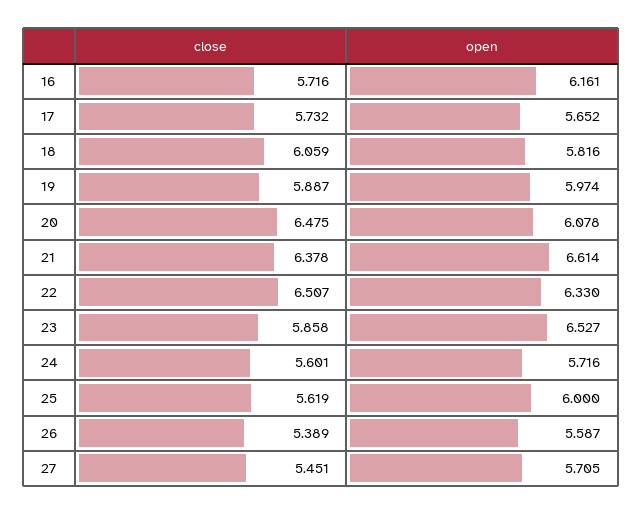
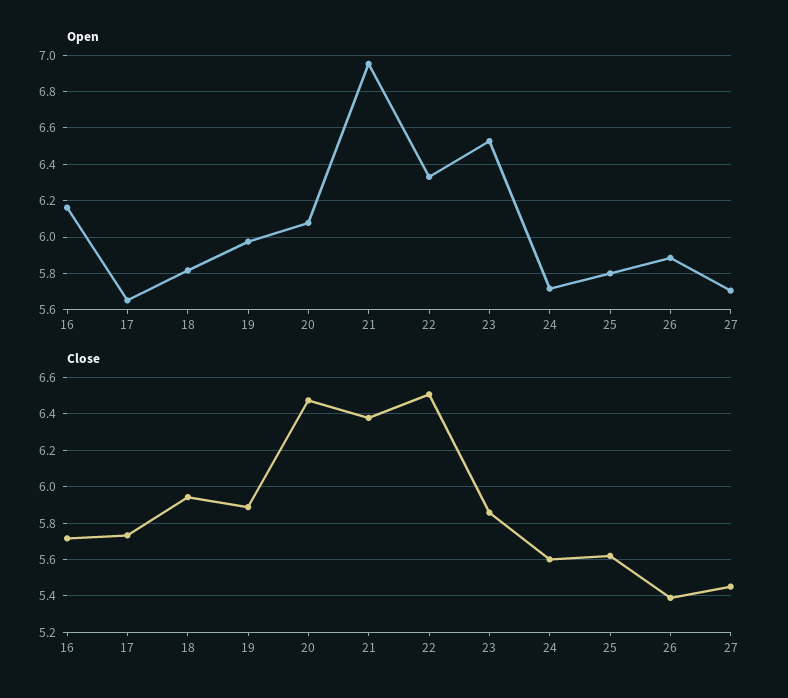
close, 18: 6.059 -> 5.95
open, 21: 6.614 -> 6.95
open, 25: 6 -> 5.8
open, 26: 5.587 -> 5.9

